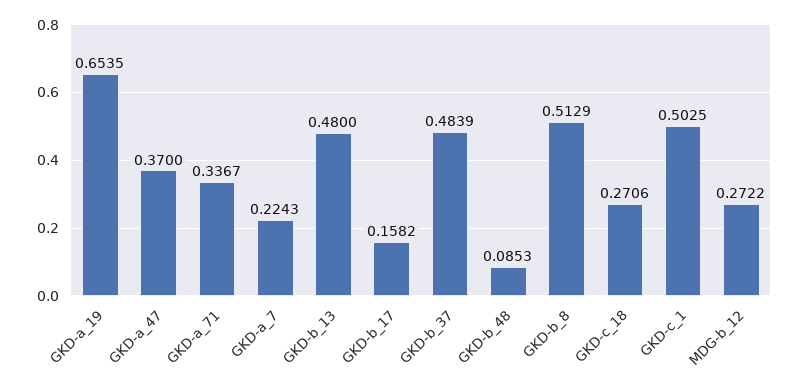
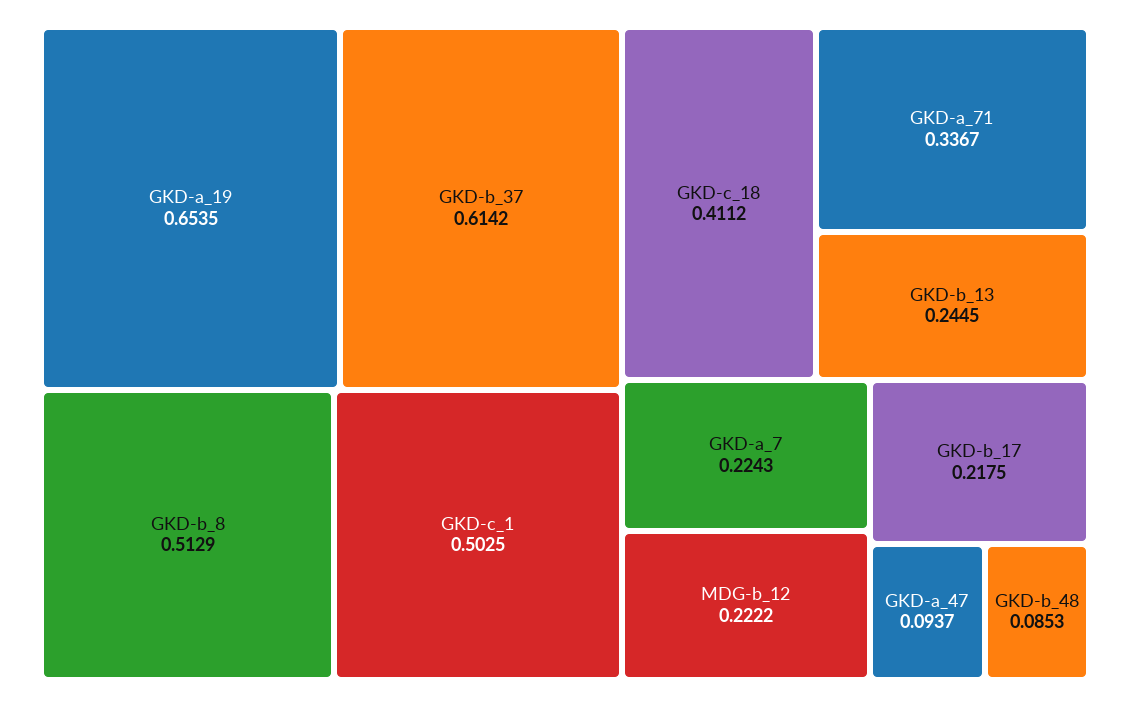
GKD-a_47: 0.37 -> 0.0937
GKD-b_13: 0.48 -> 0.2445
GKD-b_17: 0.1582 -> 0.2175
GKD-b_37: 0.4839 -> 0.6142
GKD-c_18: 0.2706 -> 0.4112
MDG-b_12: 0.2722 -> 0.2222

